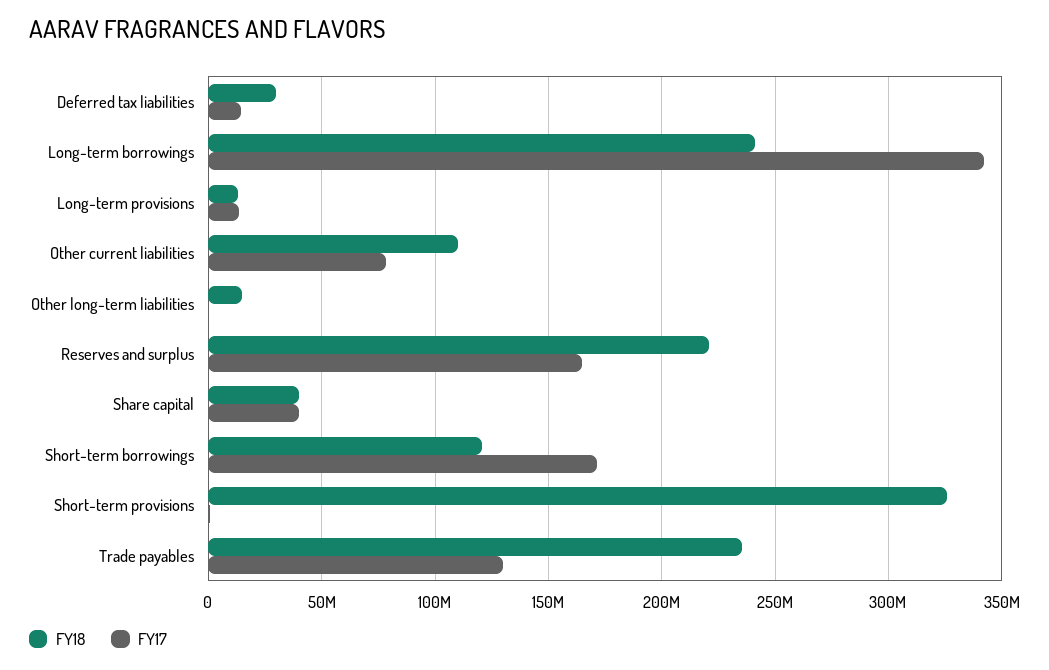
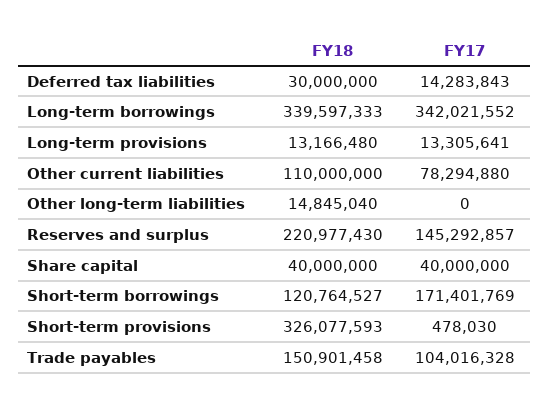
FY18, Long-term borrowings: 240000000 -> 339597333
FY17, Reserves and surplus: 165000000 -> 145292857
FY18, Trade payables: 235000000 -> 150901458
FY17, Trade payables: 130000000 -> 104016328

